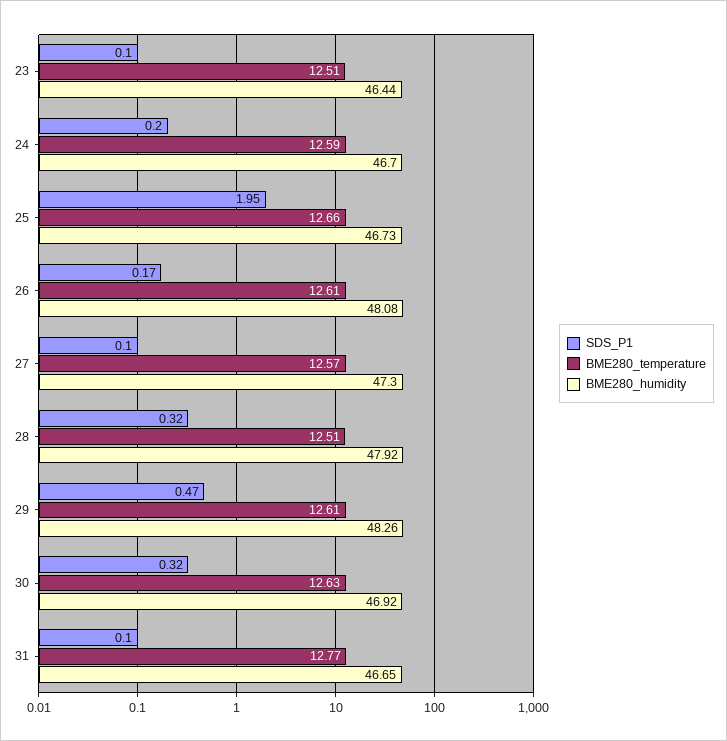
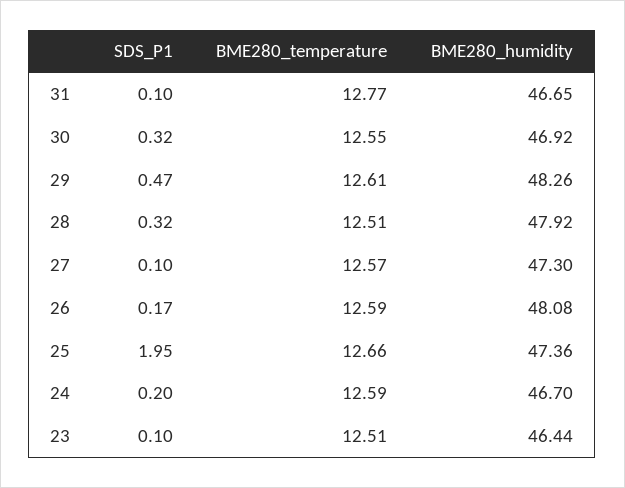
BME280_humidity, 25: 46.73 -> 47.36
BME280_temperature, 26: 12.61 -> 12.59
BME280_temperature, 30: 12.63 -> 12.55

